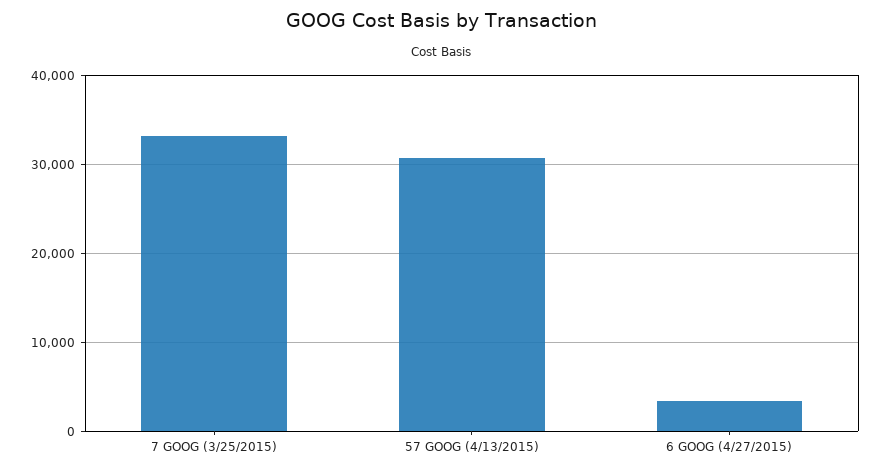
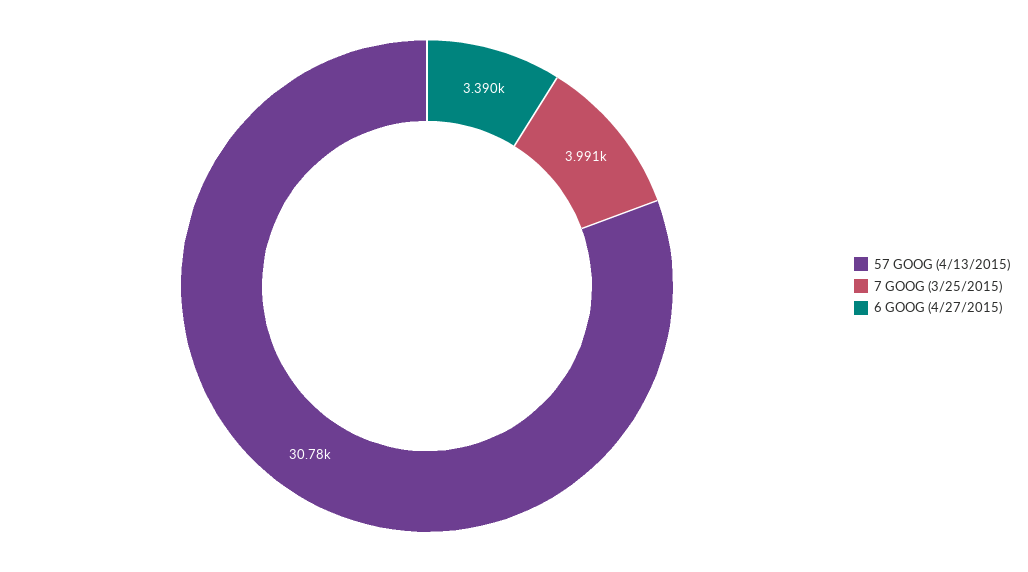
7 GOOG (3/25/2015): 33000 -> 3991

